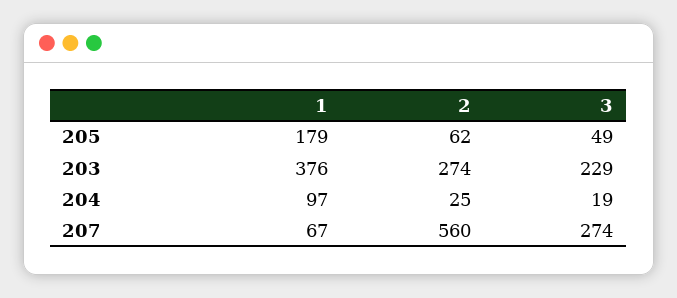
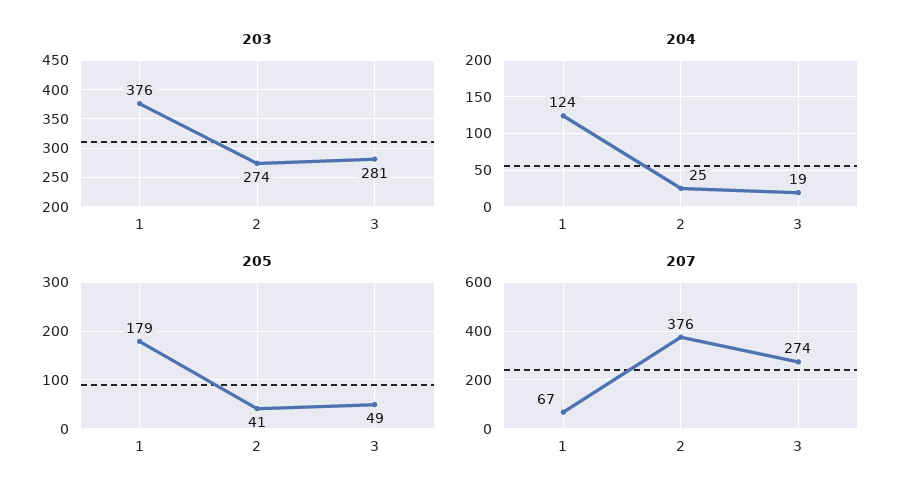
205, 2: 62 -> 41
203, 3: 229 -> 281
204, 1: 97 -> 124
207, 2: 560 -> 376

